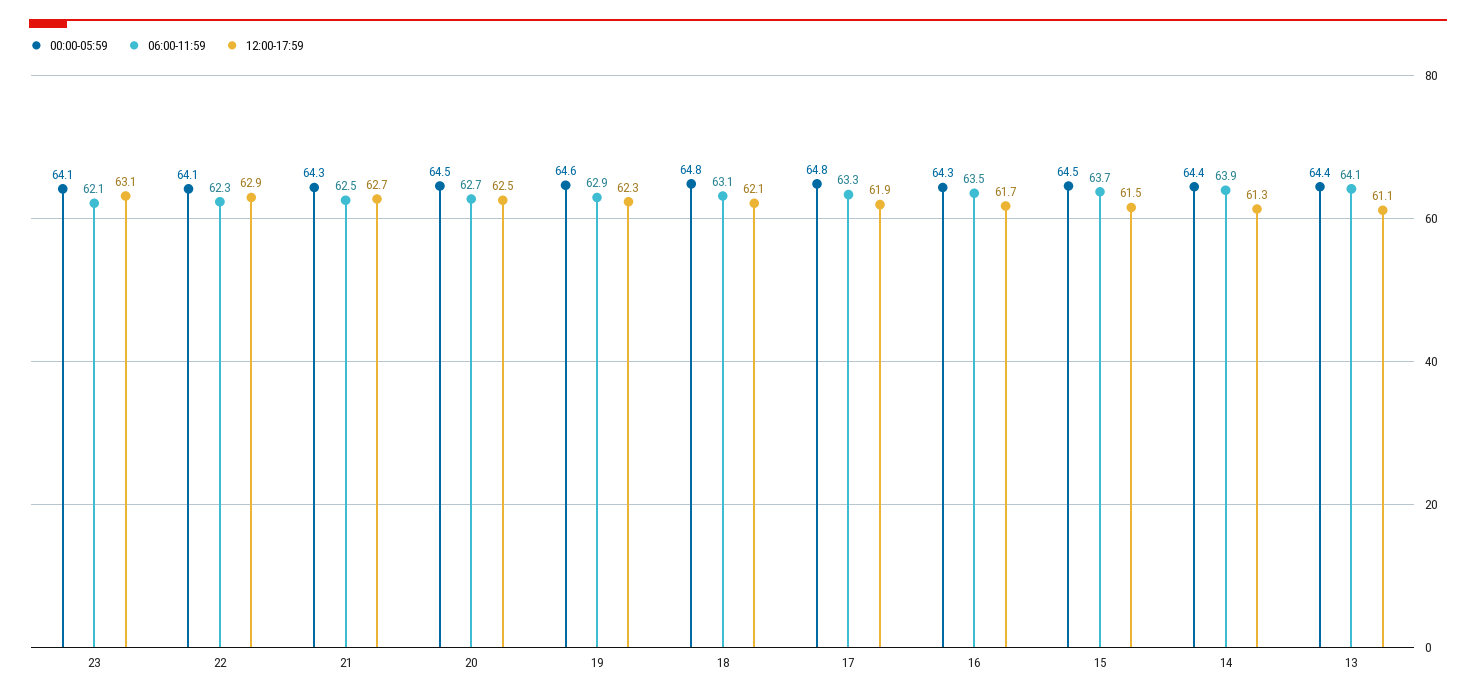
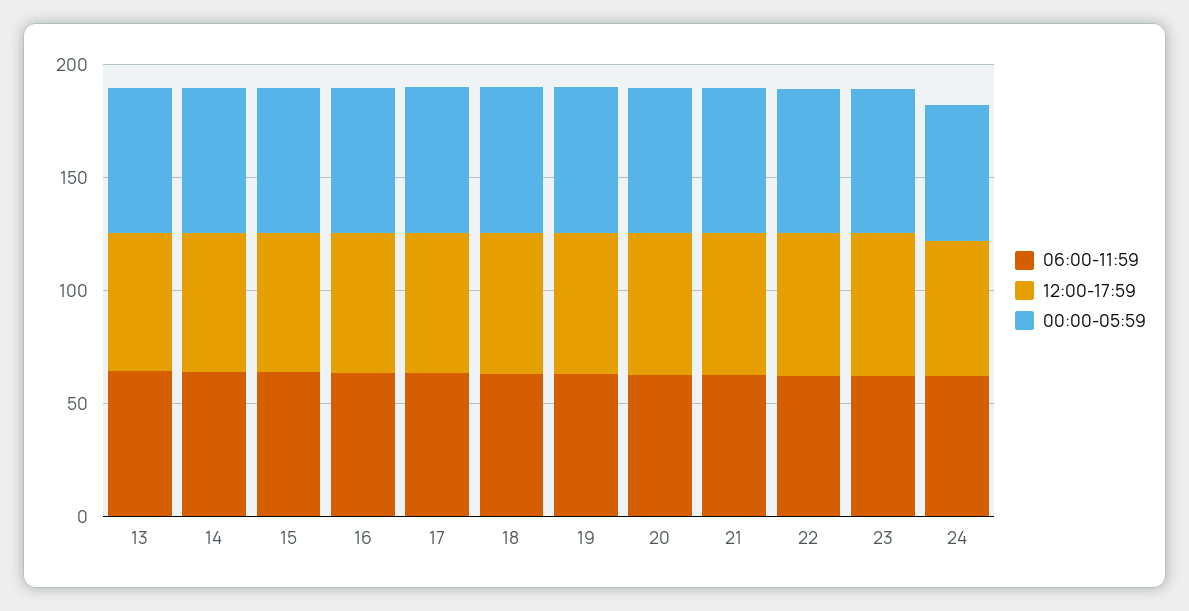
06:00-11:59, 24: none -> 60
12:00-17:59, 24: none -> 60
00:00-05:59, 24: none -> 60

